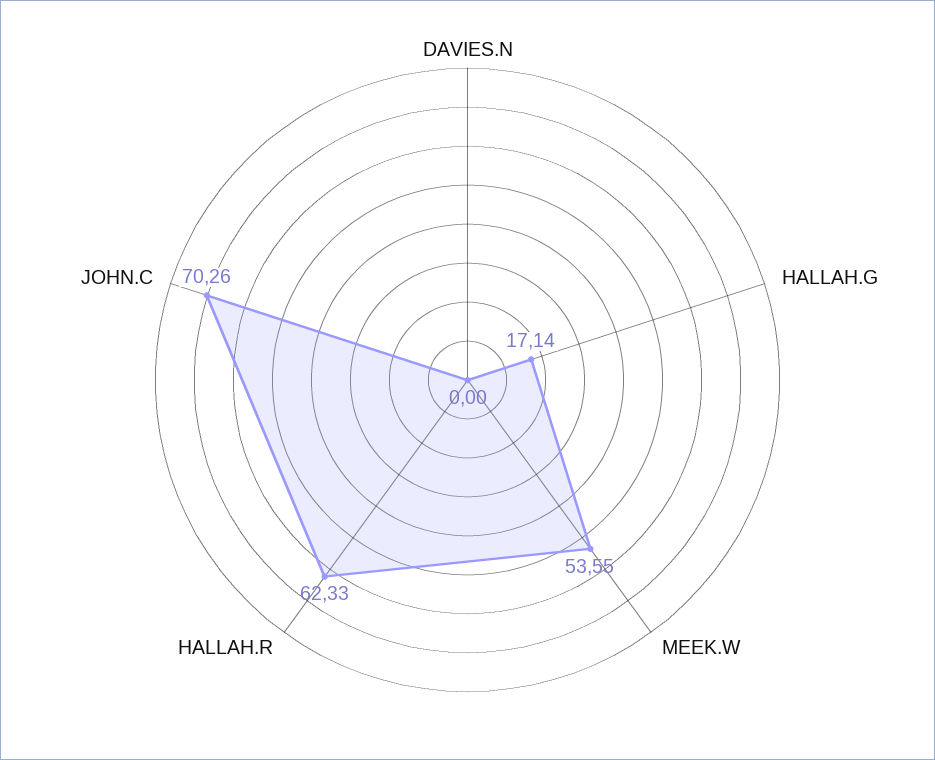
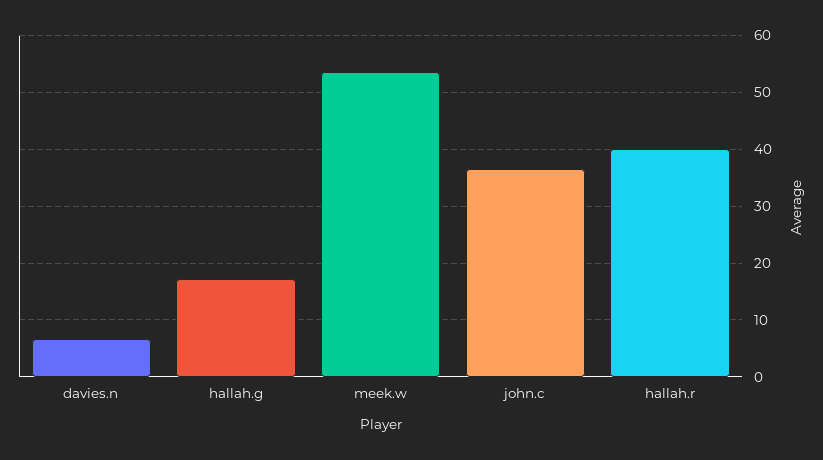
DAVIES.N: 0 -> 6
HALLAH.R: 62.33 -> 40
JOHN.C: 70.26 -> 36

